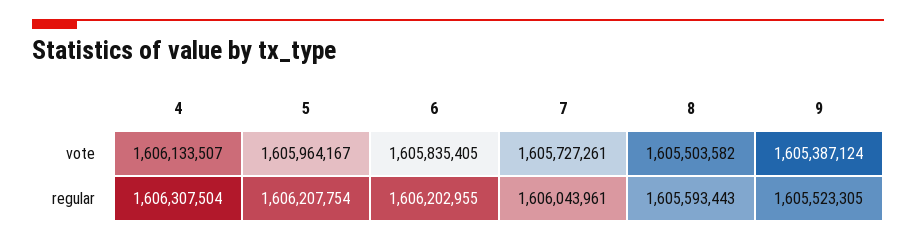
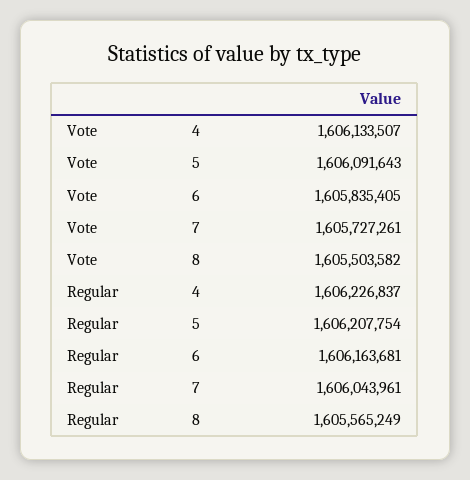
5, vote: 1605964167 -> 1606091643
9, vote: 1605387124 -> none
4, regular: 1606307504 -> 1606226837
6, regular: 1606202955 -> 1606163681
8, regular: 1605593443 -> 1605565249
9, regular: 1605523305 -> none

